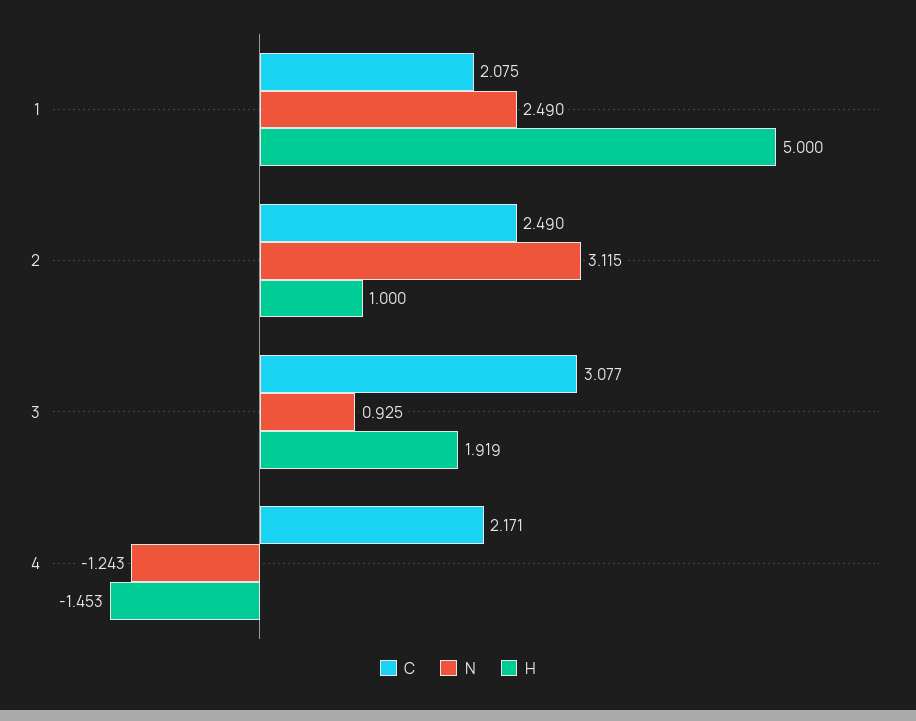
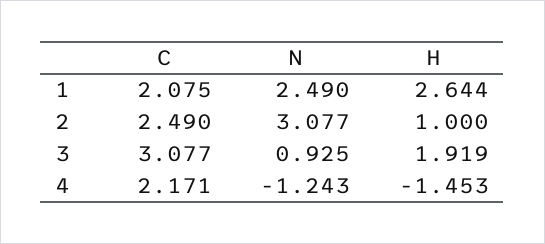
H, 1: 5 -> 2.644
N, 2: 3.115 -> 3.077

